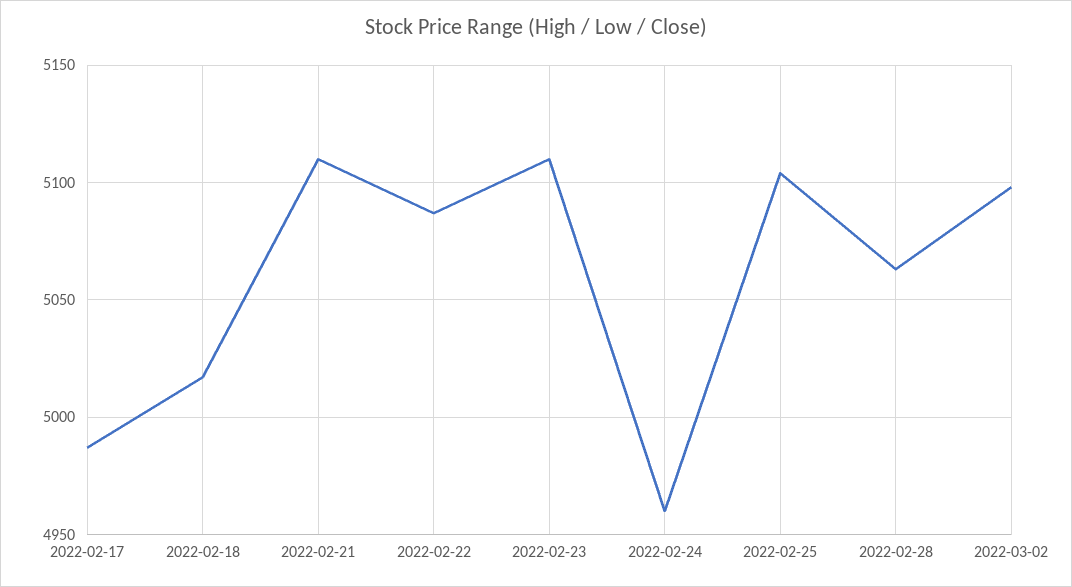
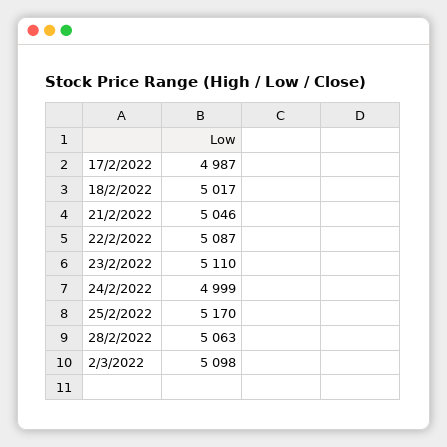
2022-02-21: 5110 -> 5046
2022-02-24: 4960 -> 4999
2022-02-25: 5105 -> 5170

